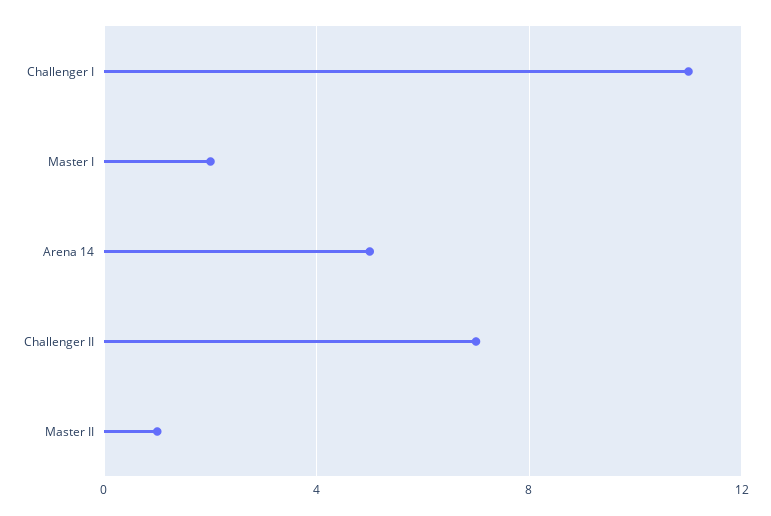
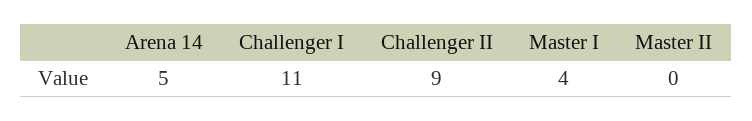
Master I: 2 -> 4
Challenger II: 7 -> 9
Master II: 1 -> 0

